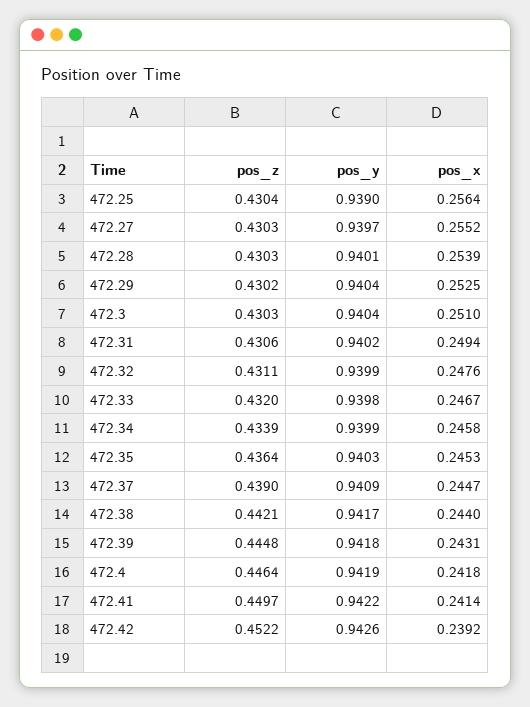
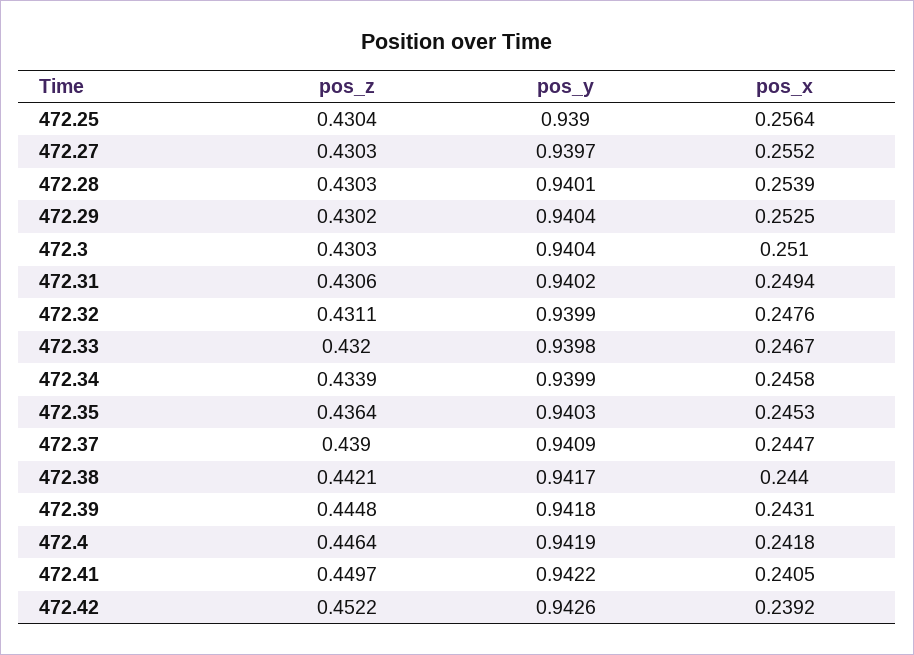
pos_x, 472.41: 0.2414 -> 0.2405

